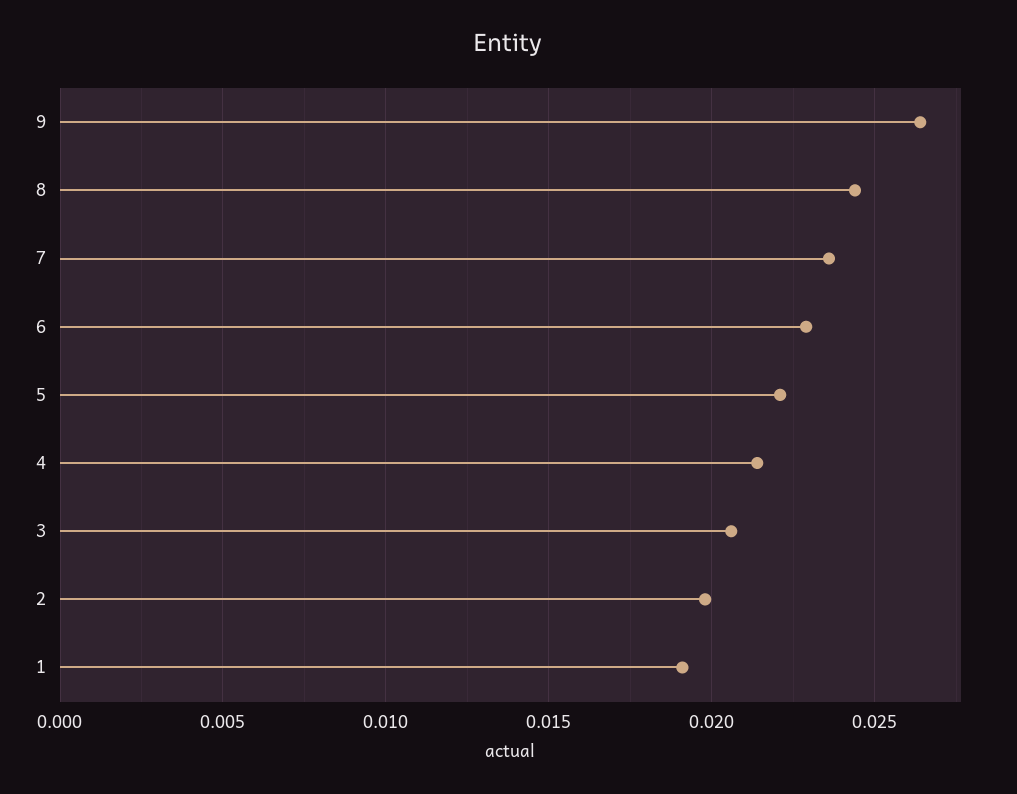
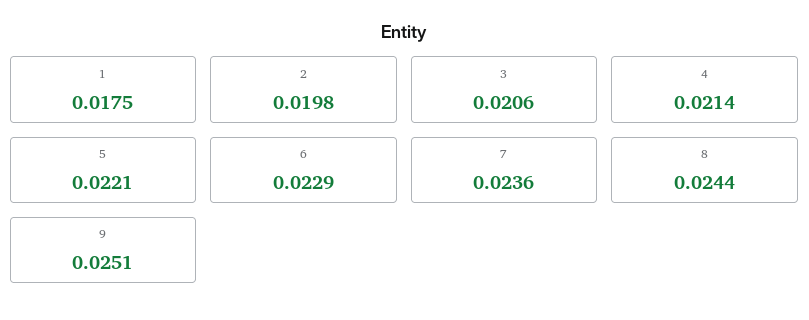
9: 0.0265 -> 0.0251
1: 0.019 -> 0.0175

